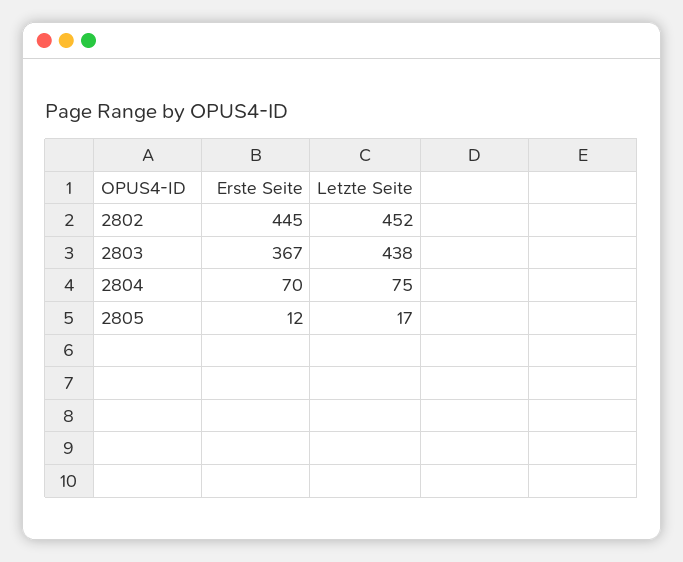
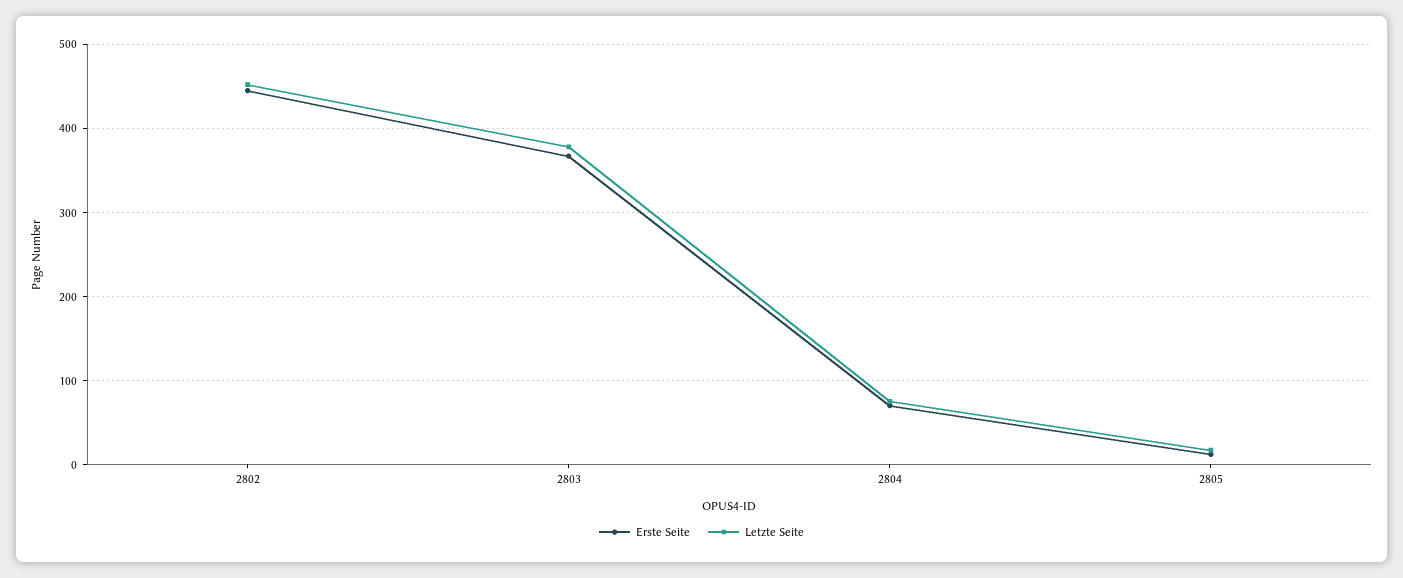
Letzte Seite, 2803: 438 -> 380

